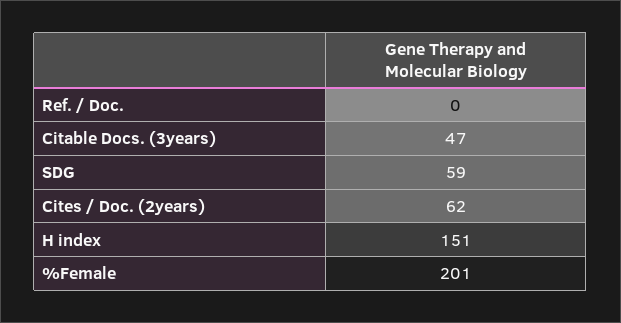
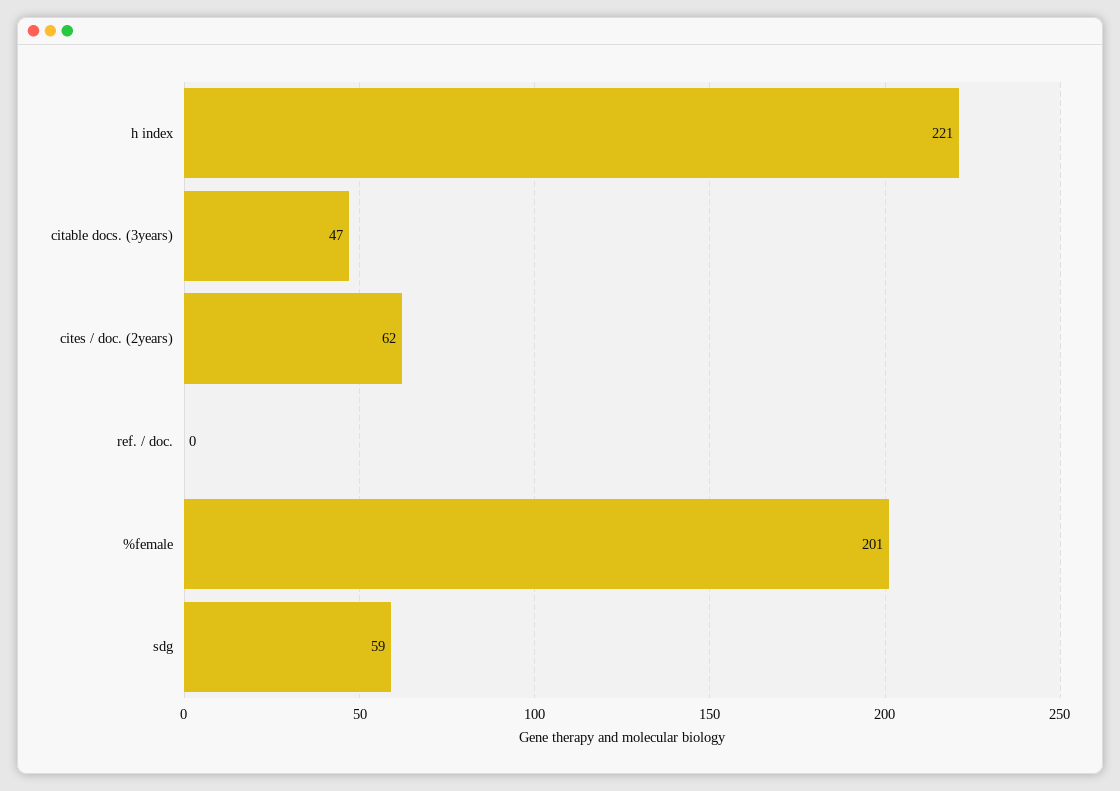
H index: 151 -> 221

